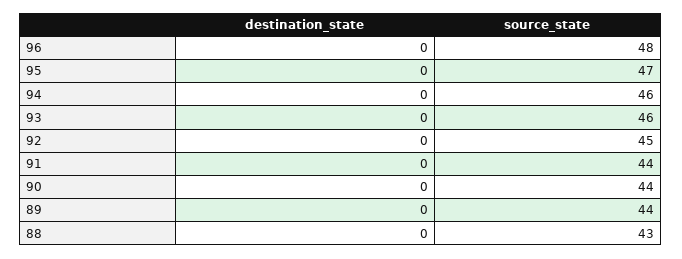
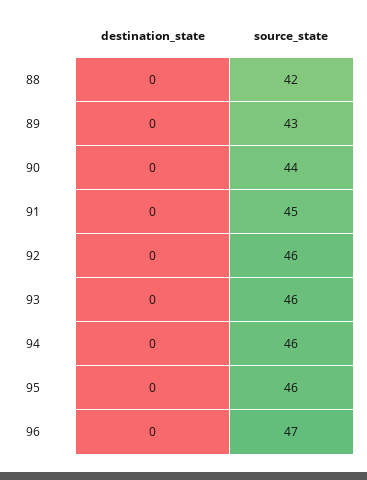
source_state, 96: 48 -> 47
source_state, 95: 47 -> 46
source_state, 92: 45 -> 46
source_state, 91: 44 -> 45
source_state, 89: 44 -> 43
source_state, 88: 43 -> 42

